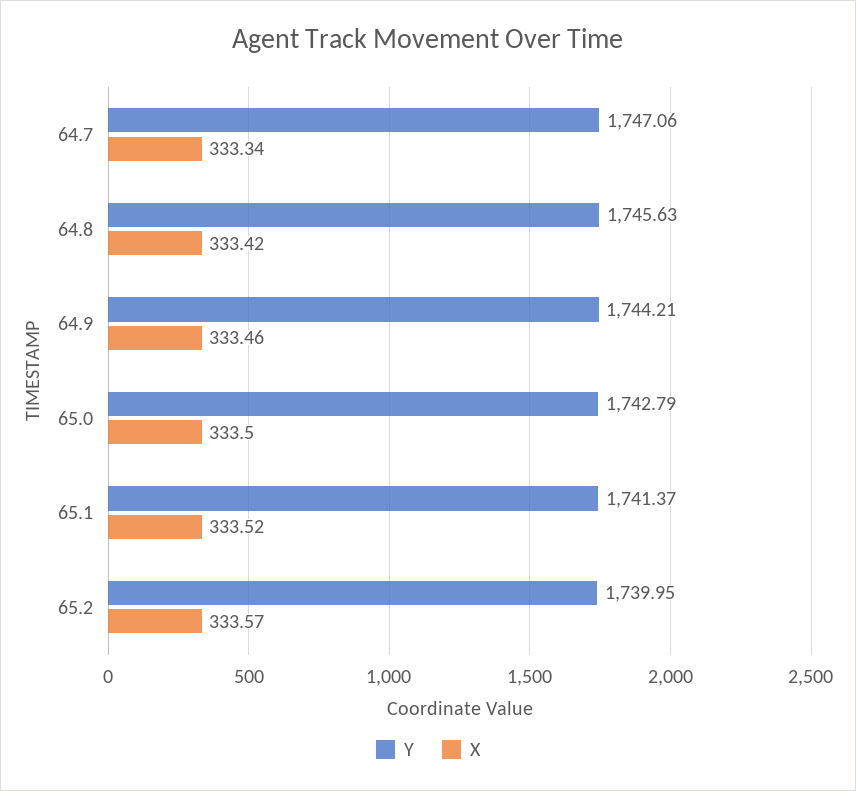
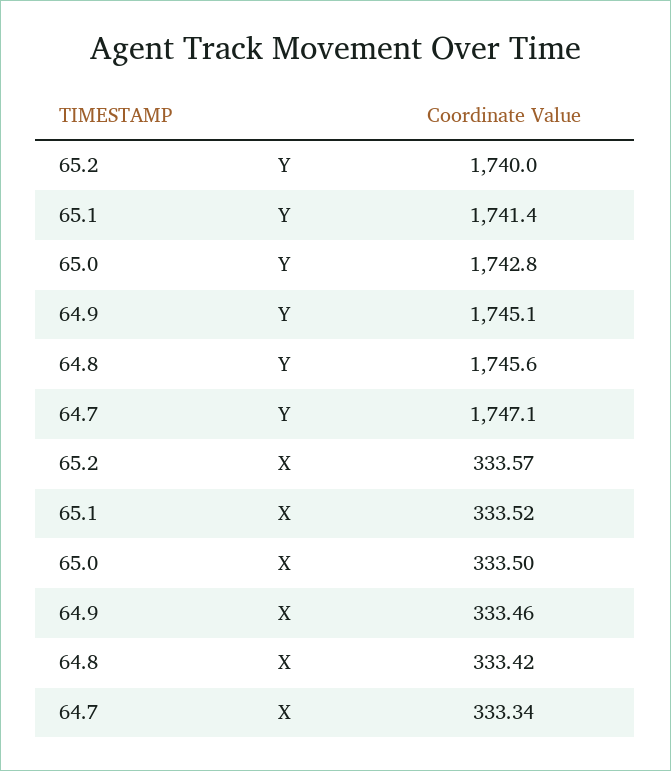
Y, 64.9: 1744.21 -> 1745.1

